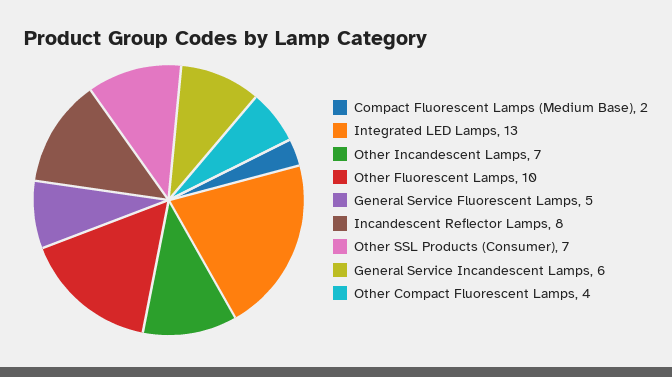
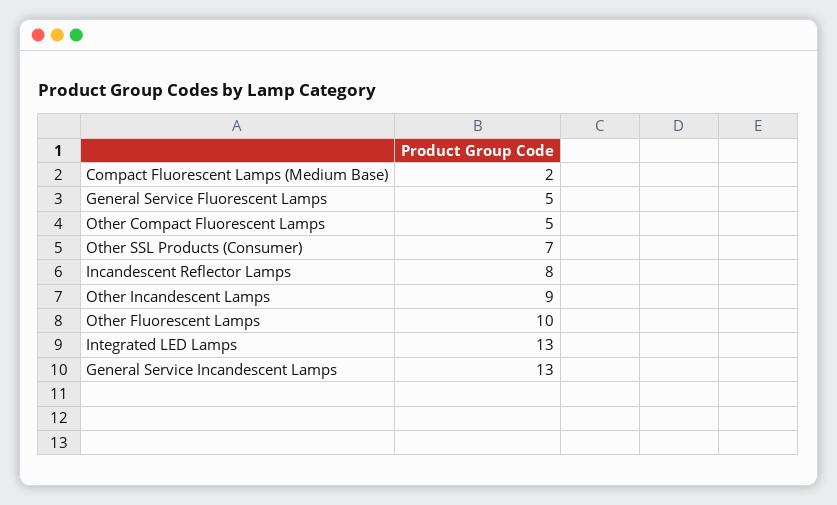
Other Incandescent Lamps: 7 -> 9
General Service Incandescent Lamps: 6 -> 13
Other Compact Fluorescent Lamps: 4 -> 5

